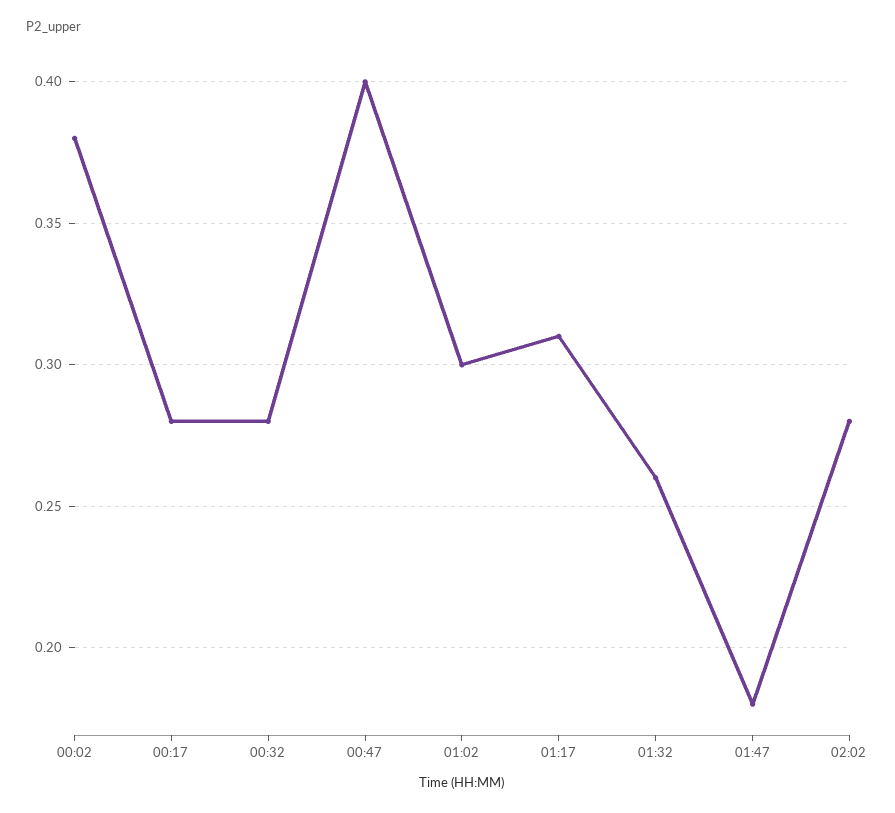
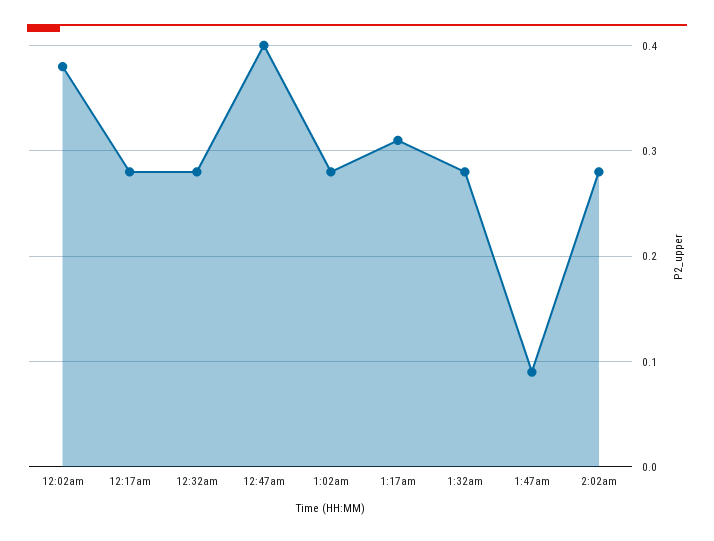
01:02: 0.3 -> 0.28
01:32: 0.26 -> 0.28
01:47: 0.18 -> 0.09

